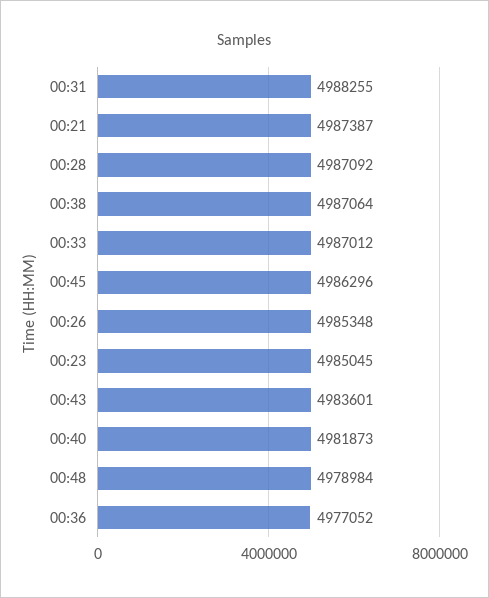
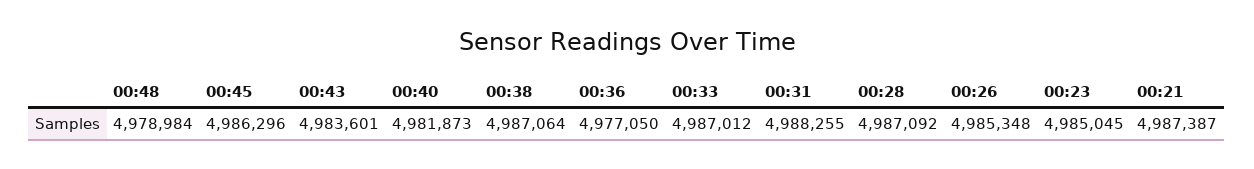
00:36: 4977052 -> 4977050

